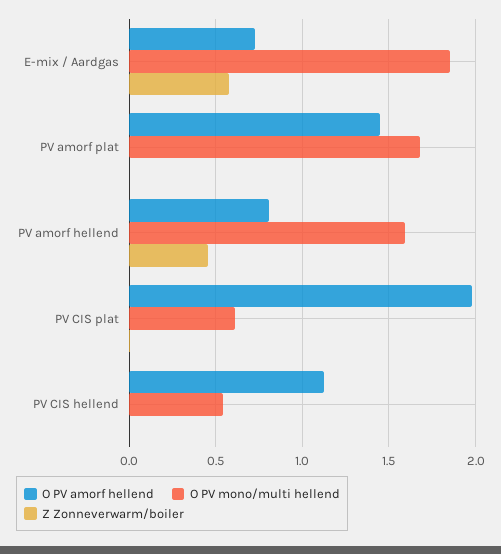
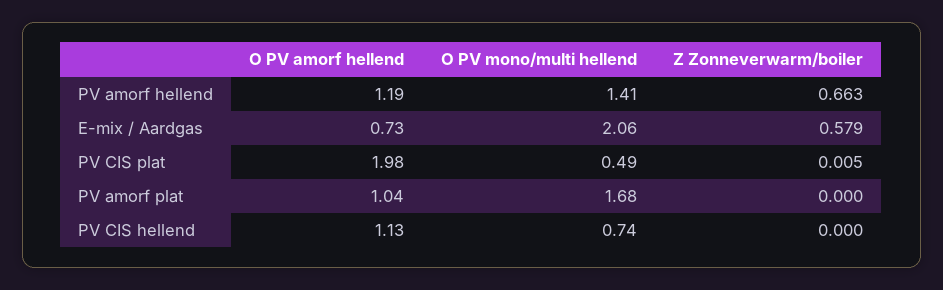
O PV mono/multi hellend, E-mix / Aardgas: 1.85 -> 2.06
O PV amorf hellend, PV amorf plat: 1.45 -> 1.04
O PV amorf hellend, PV amorf hellend: 0.8 -> 1.19
O PV mono/multi hellend, PV amorf hellend: 1.6 -> 1.41
Z Zonneverwarm/boiler, PV amorf hellend: 0.45 -> 0.663
O PV mono/multi hellend, PV CIS plat: 0.6 -> 0.49
O PV mono/multi hellend, PV CIS hellend: 0.55 -> 0.74

